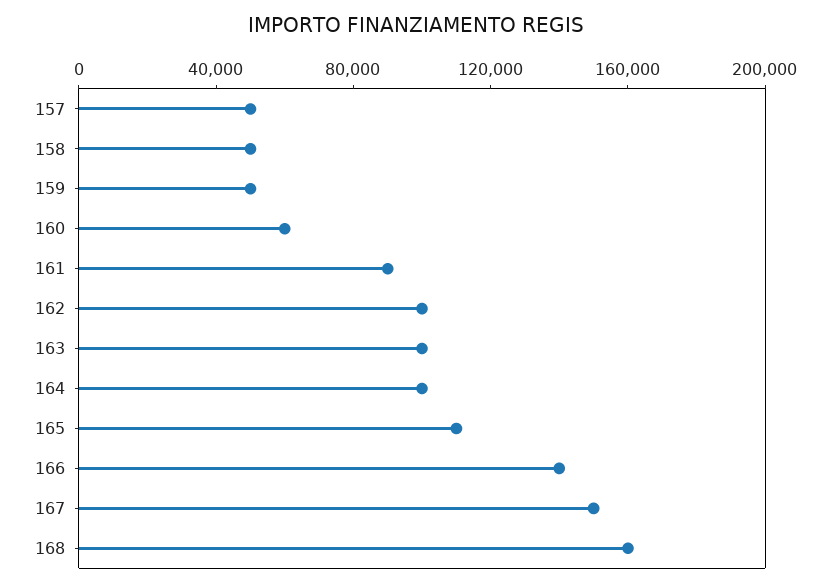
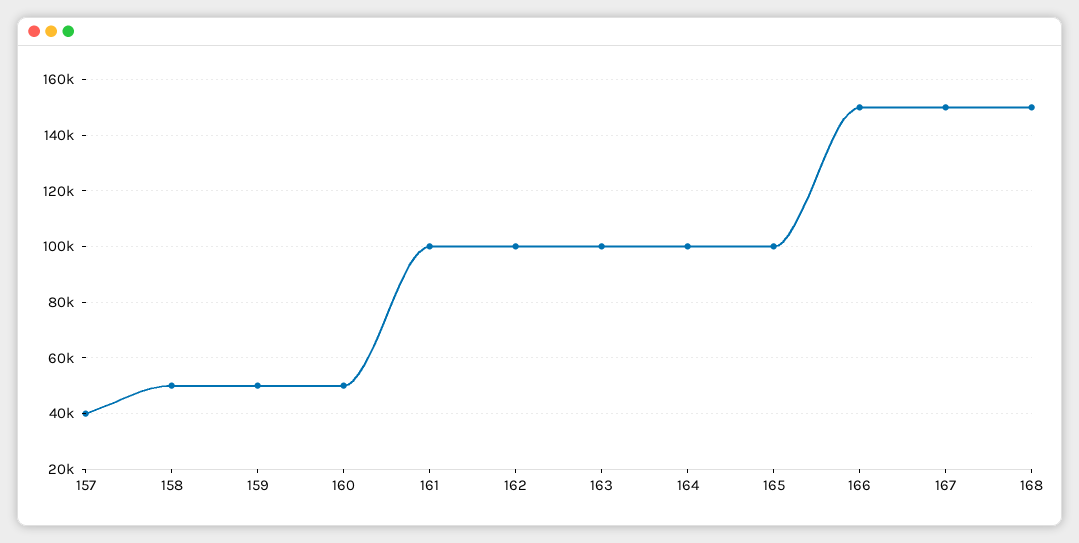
157: 50000 -> 40000
160: 60000 -> 50000
161: 90000 -> 100000
165: 110000 -> 100000
166: 140000 -> 150000
168: 160000 -> 150000

